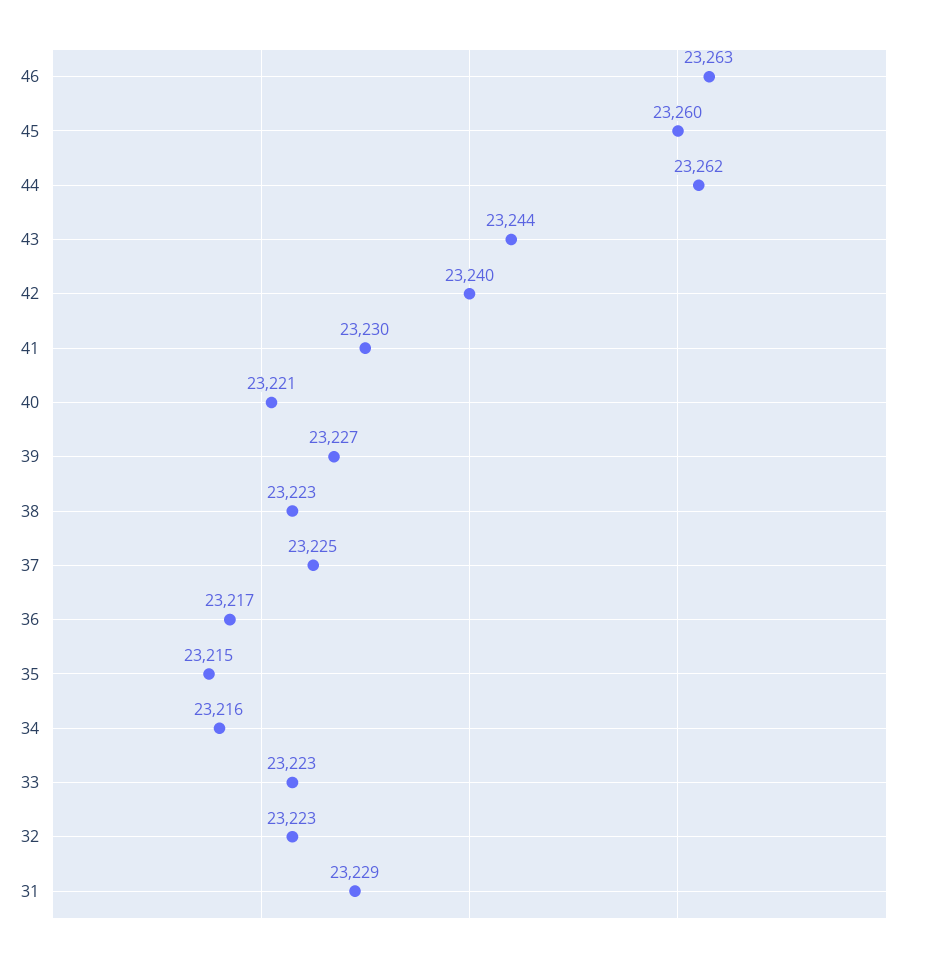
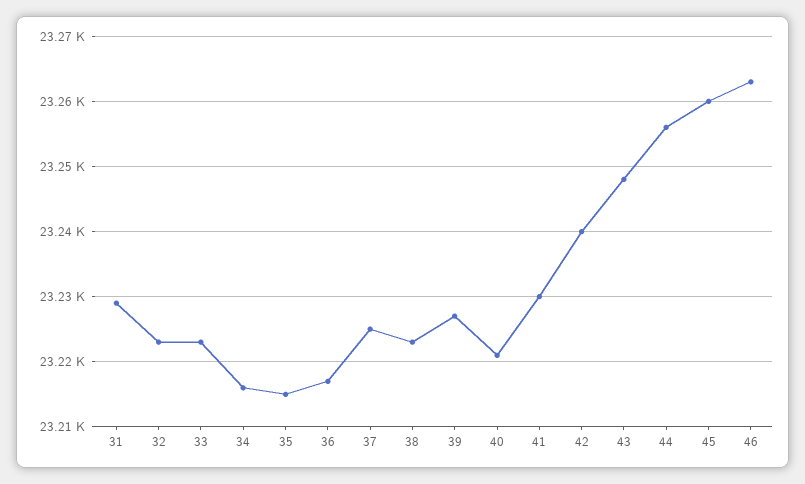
44: 23262 -> 23256
43: 23244 -> 23248

